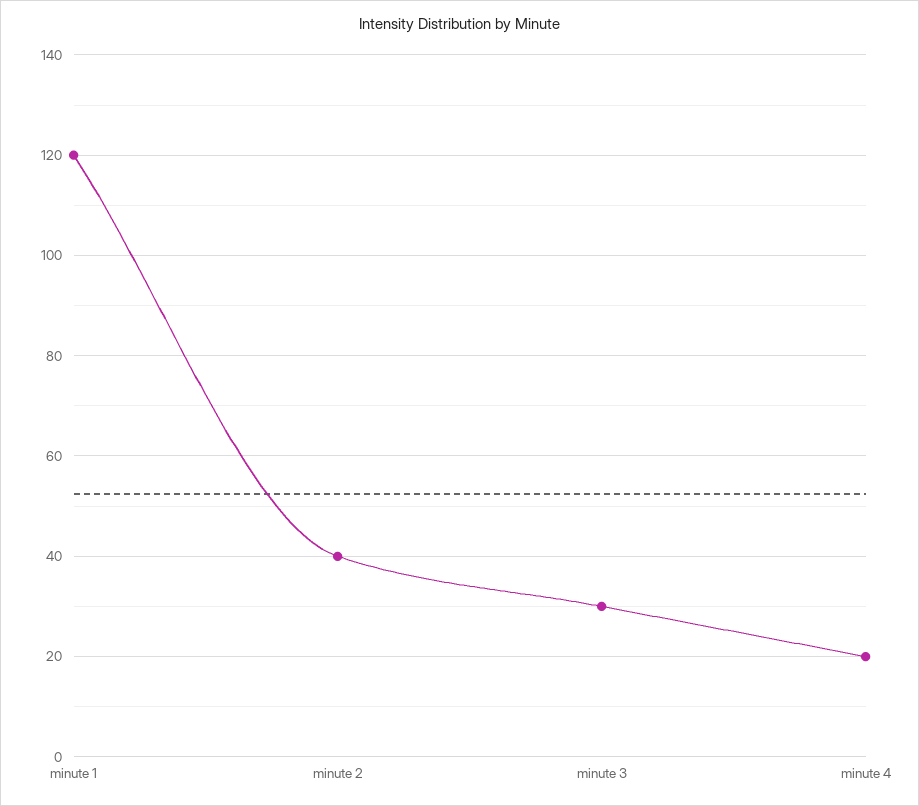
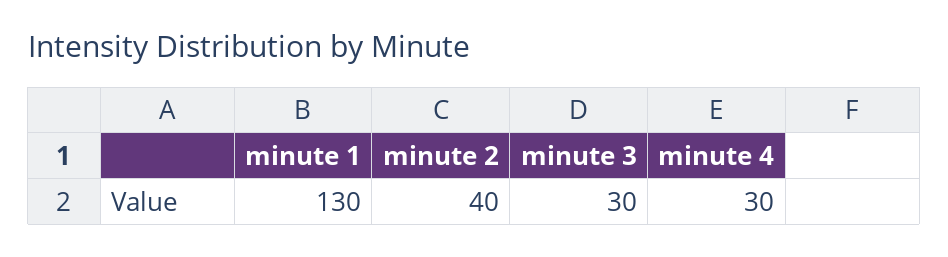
minute 1: 120 -> 130
minute 4: 20 -> 30

